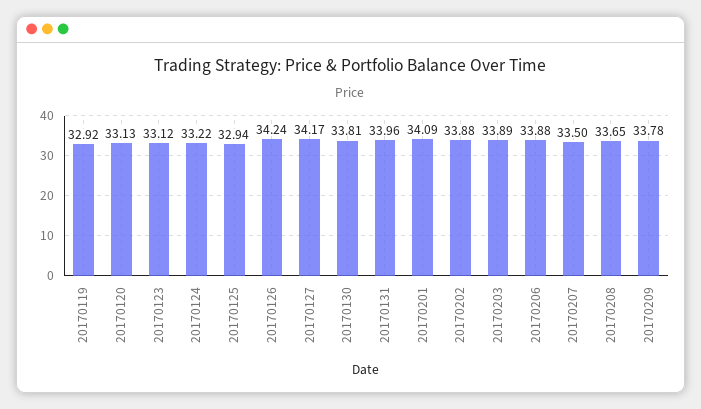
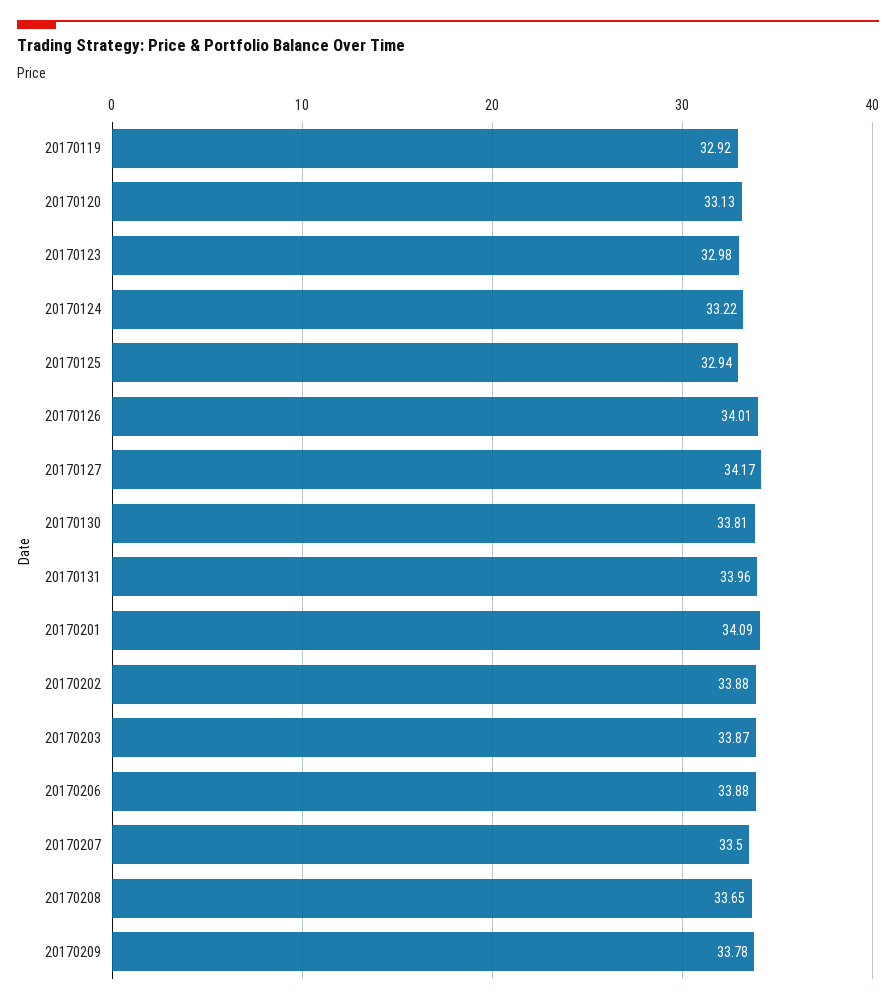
20170123: 33.12 -> 32.98
20170126: 34.24 -> 34.01
20170203: 33.89 -> 33.87

